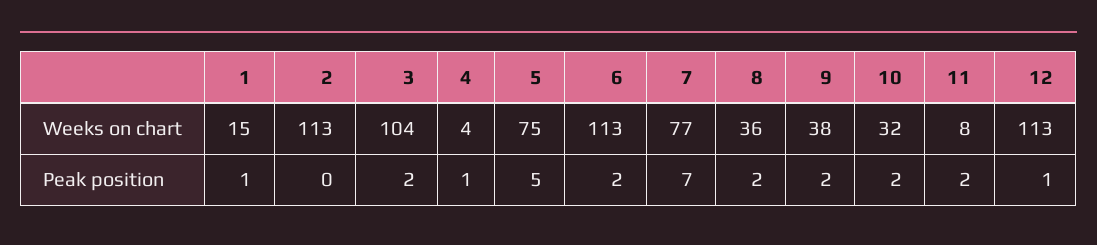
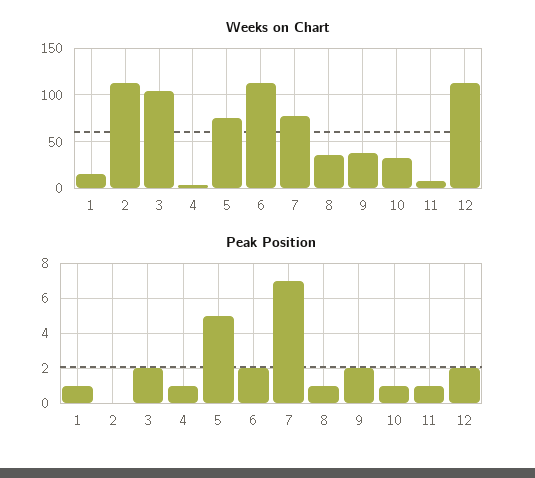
Peak position, 8: 2 -> 1
Peak position, 10: 2 -> 1
Peak position, 11: 2 -> 1
Peak position, 12: 1 -> 2

